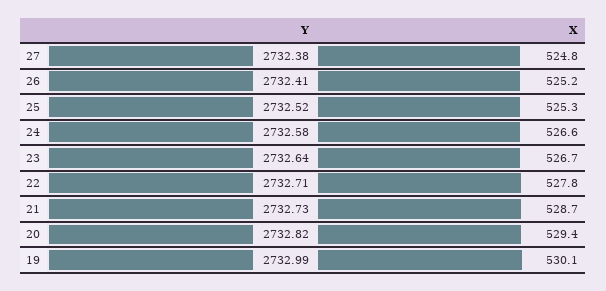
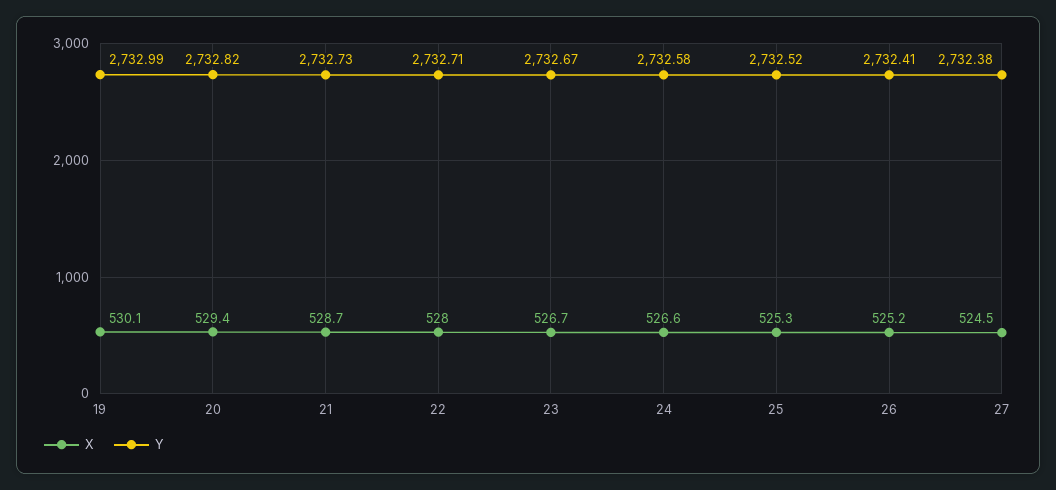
X, 27: 524.8 -> 524.5
Y, 23: 2732.64 -> 2732.67
X, 22: 527.8 -> 528

